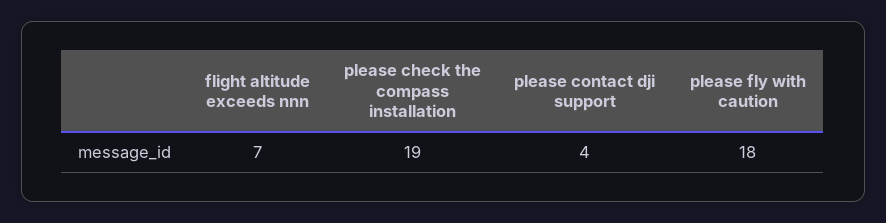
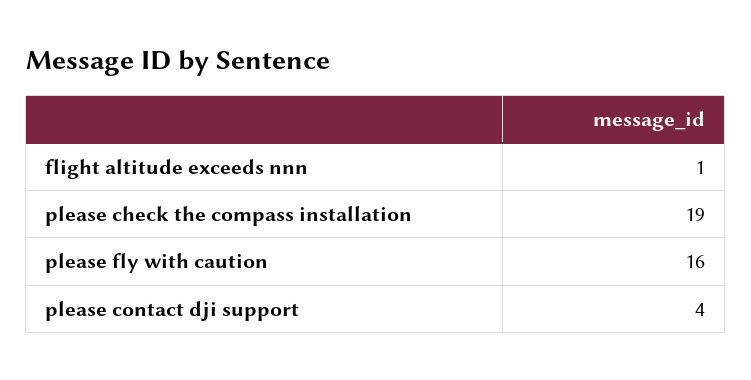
flight altitude exceeds nnn: 7 -> 1
please fly with caution: 18 -> 16

